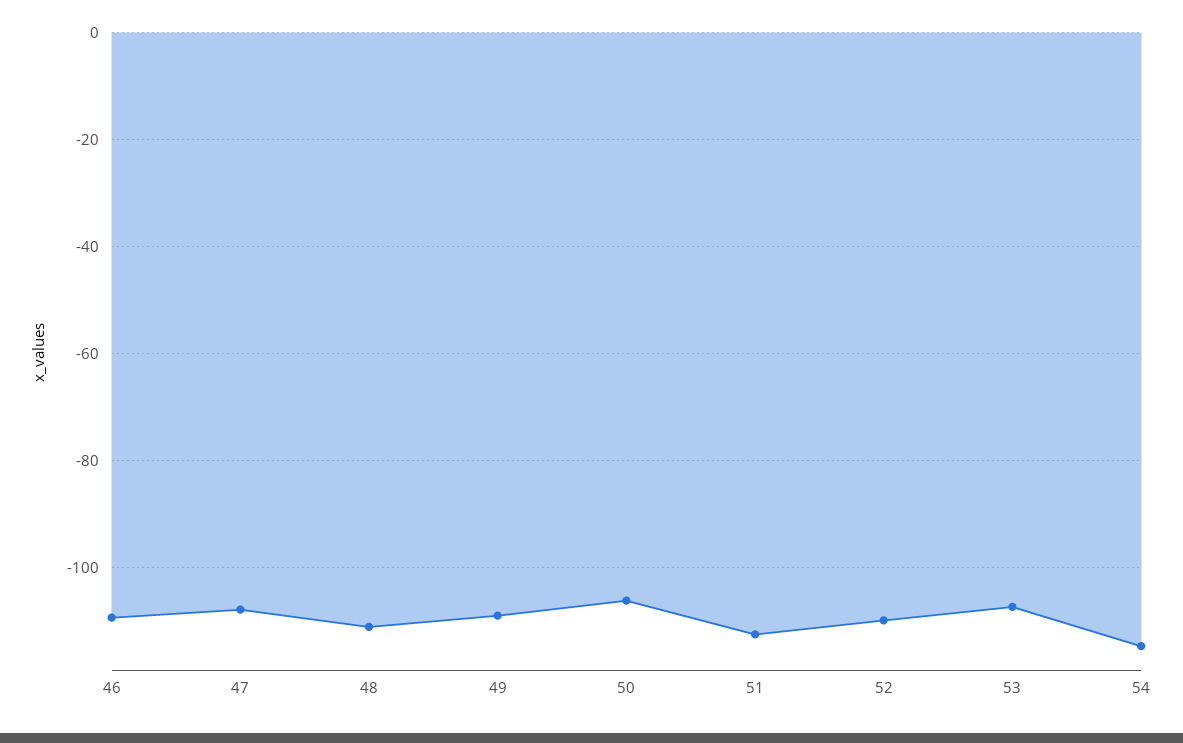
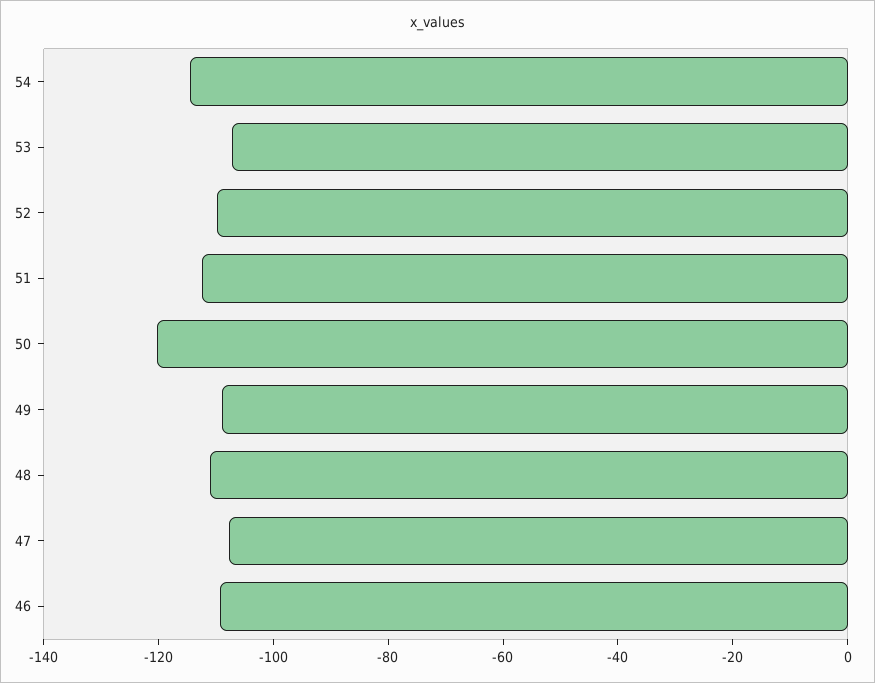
50: -106 -> -120

